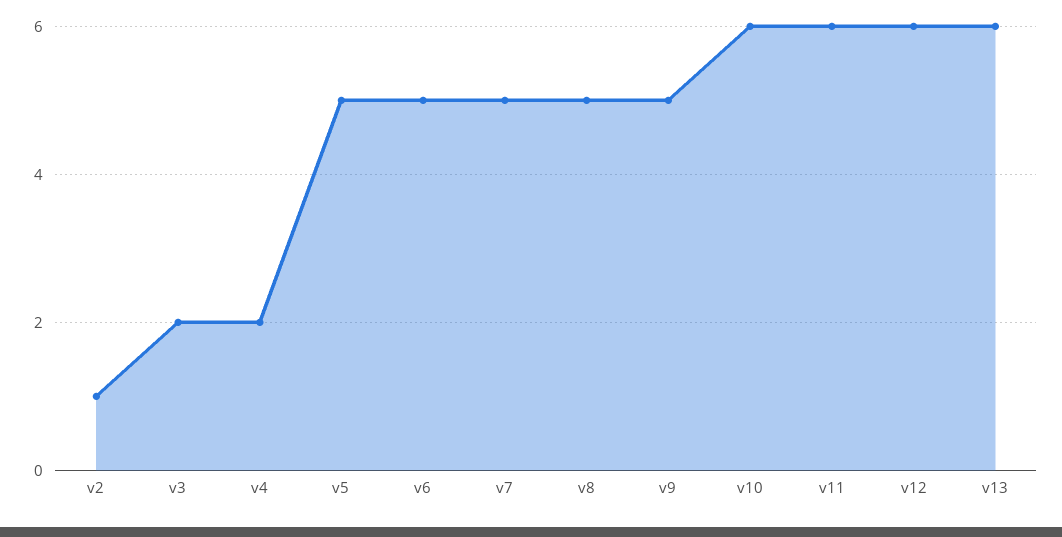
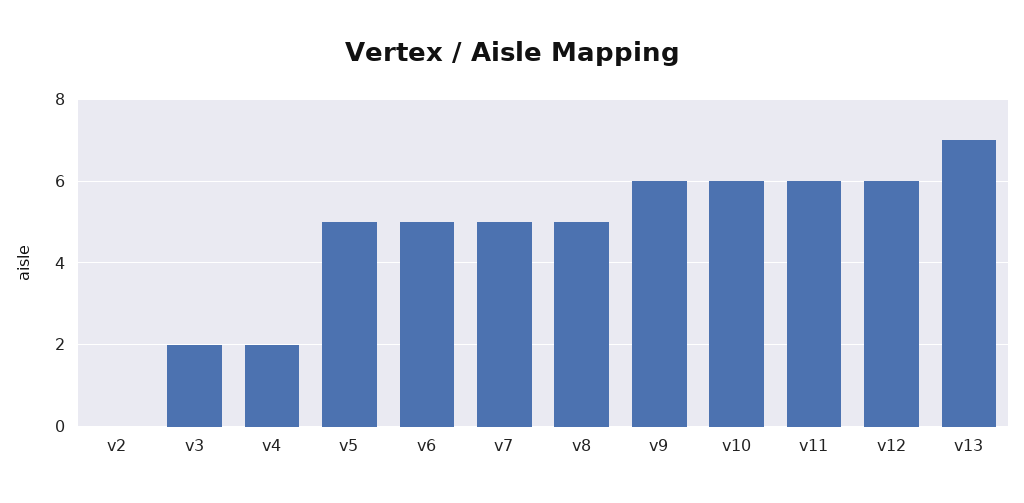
v2: 1 -> 0
v9: 5 -> 6
v13: 6 -> 7

